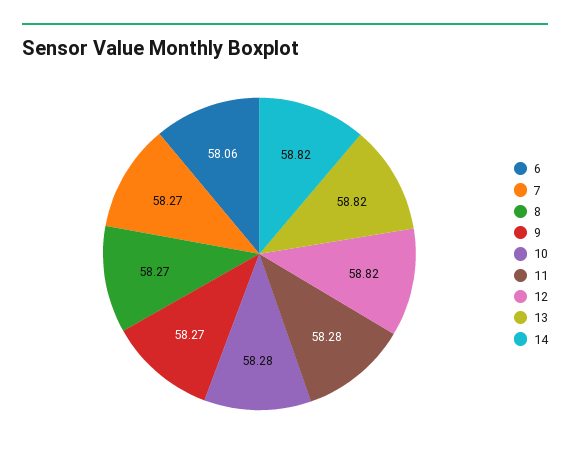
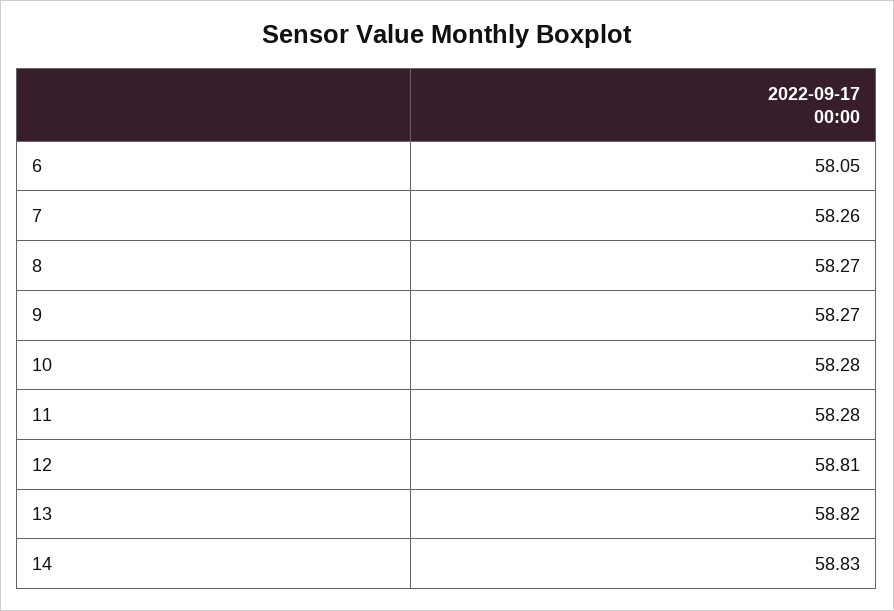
6: 58.06 -> 58.05
7: 58.27 -> 58.26
12: 58.82 -> 58.81
14: 58.82 -> 58.83

